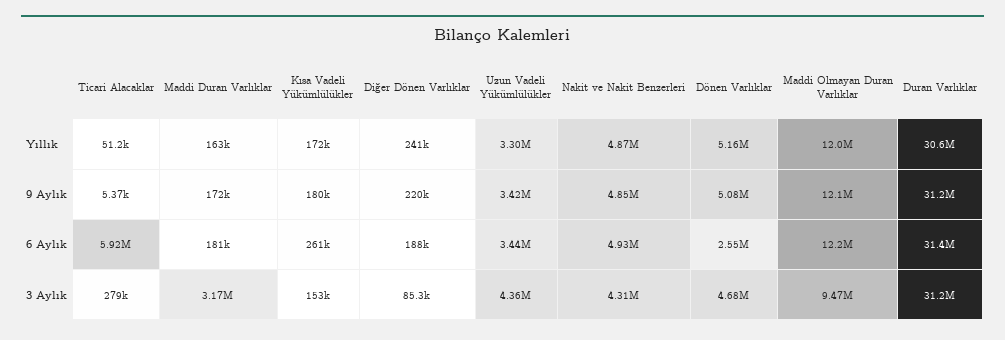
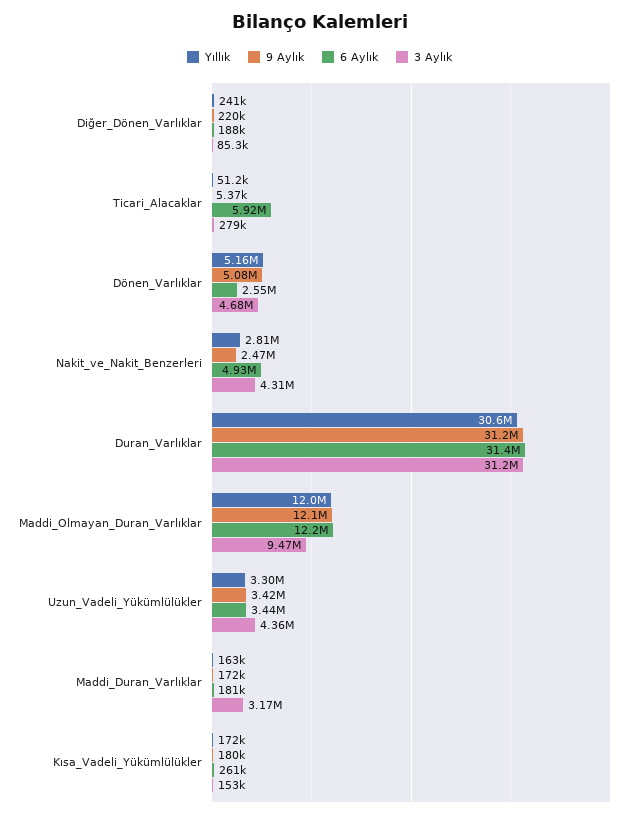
Yıllık, Nakit ve Nakit Benzerleri: 4870000 -> 2810000
9 Aylık, Nakit ve Nakit Benzerleri: 4850000 -> 2470000

